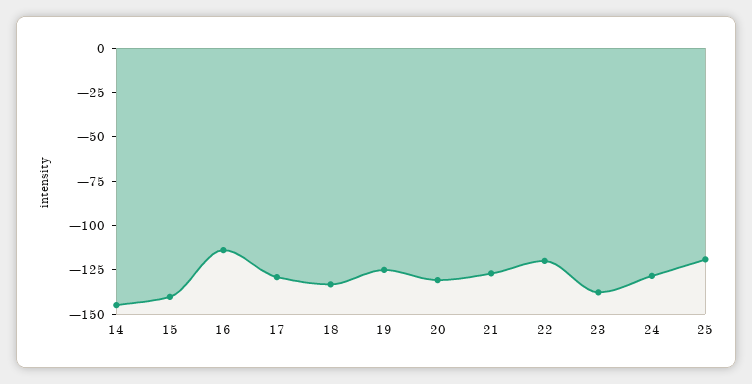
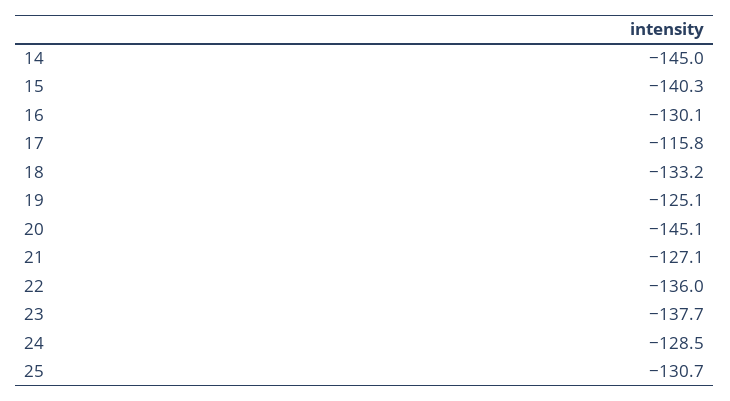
16: -115 -> -130.1
17: -130 -> -115.8
20: -130 -> -145.1
22: -120 -> -136
25: -120 -> -130.7

